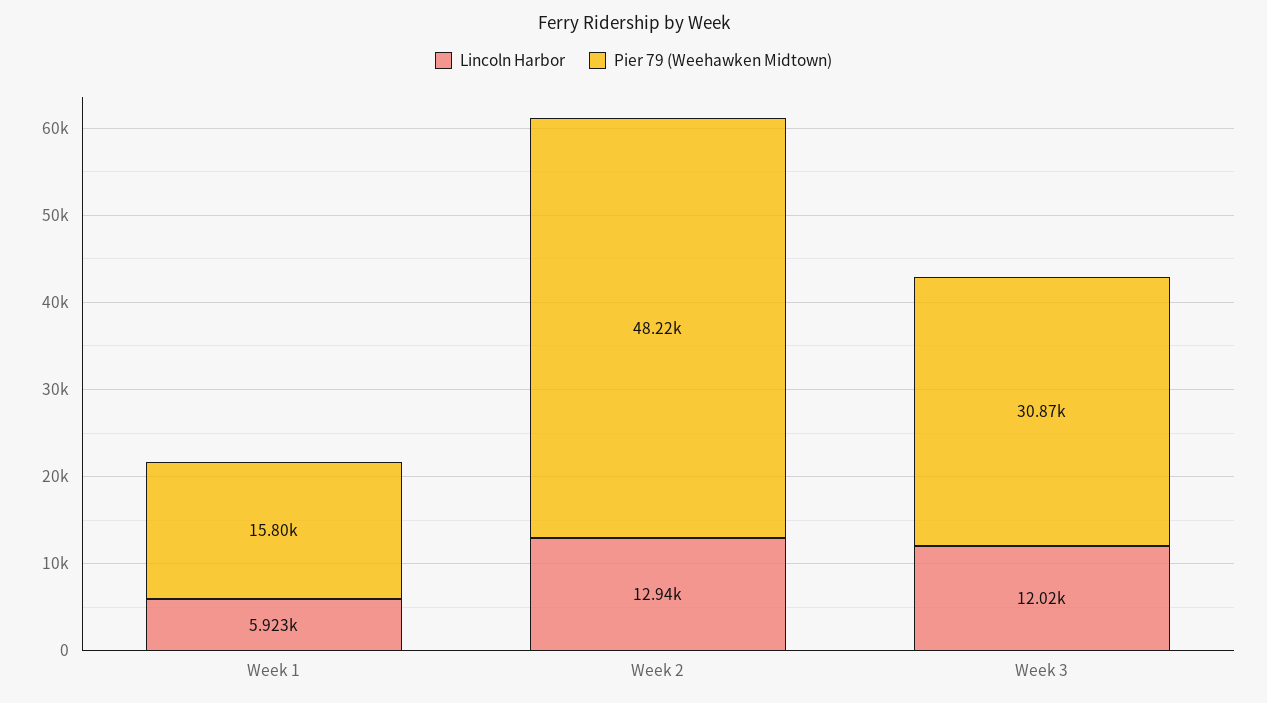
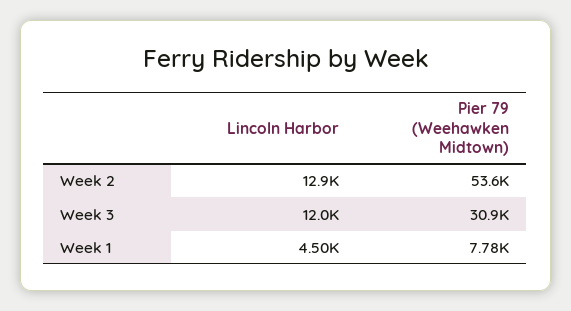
Lincoln Harbor, Week 1: 5923 -> 4500
Pier 79 (Weehawken Midtown), Week 1: 15800 -> 7780
Pier 79 (Weehawken Midtown), Week 2: 48220 -> 53600

